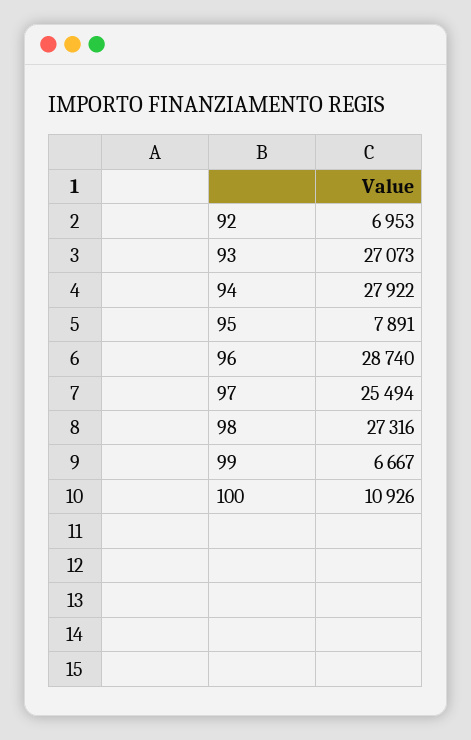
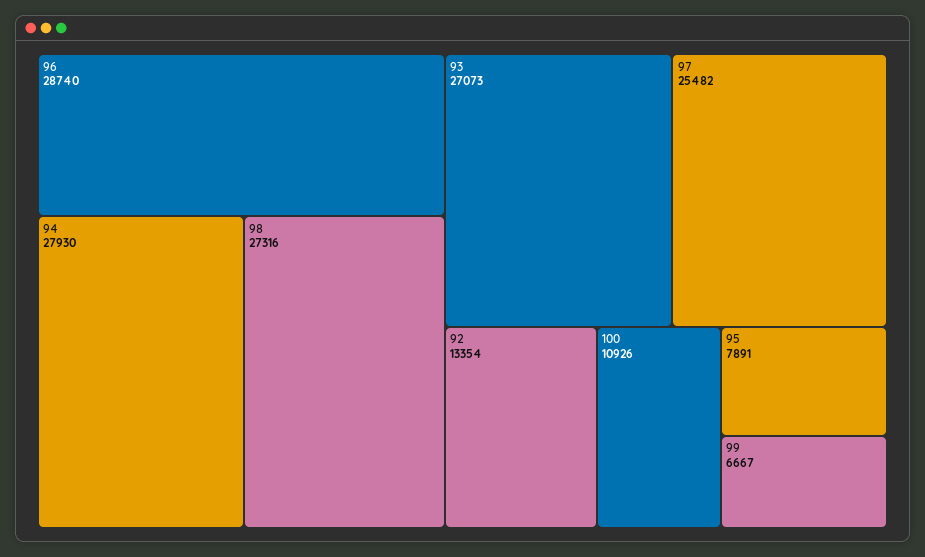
92: 6953 -> 13354
94: 27922 -> 27930
97: 25494 -> 25482

